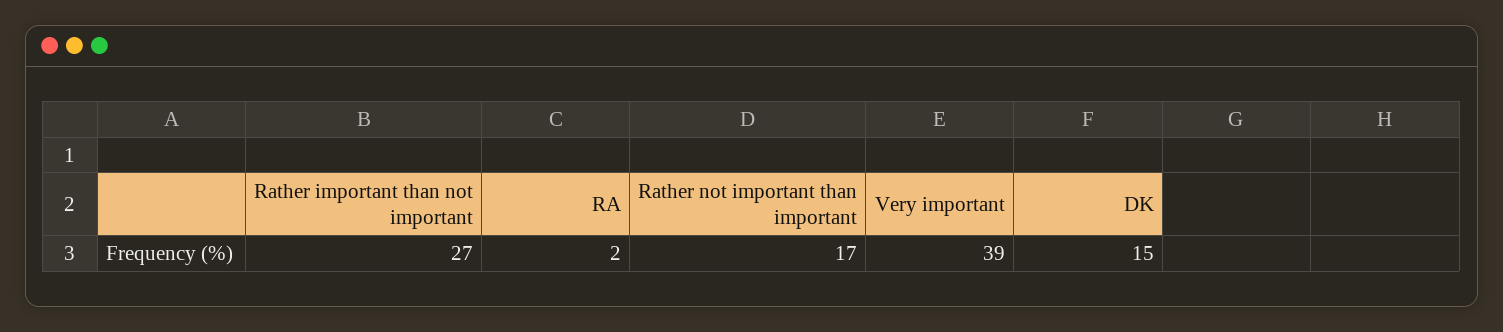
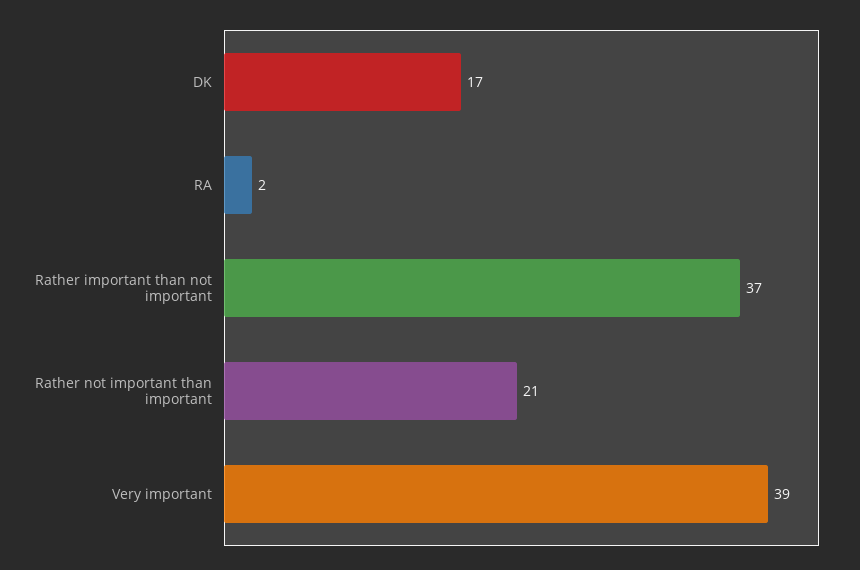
Rather important than not important: 27 -> 37
Rather not important than important: 17 -> 21
DK: 15 -> 17

